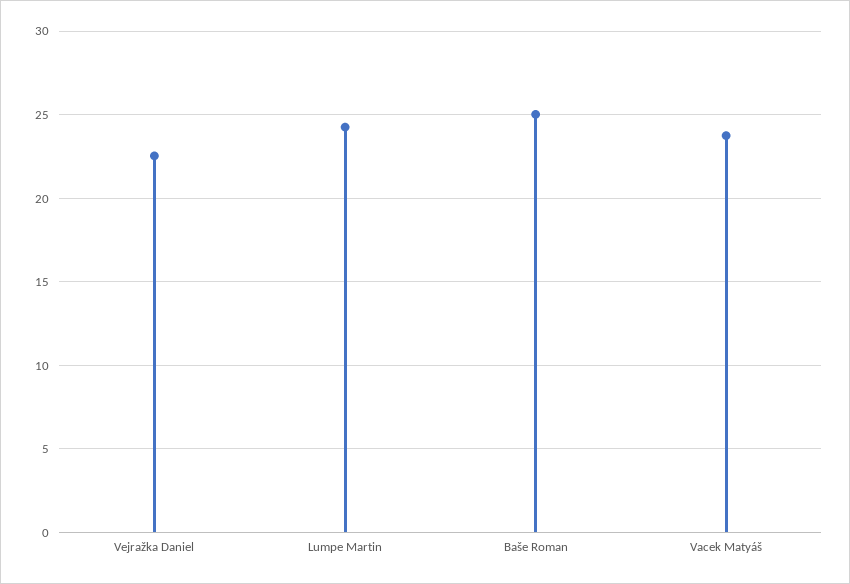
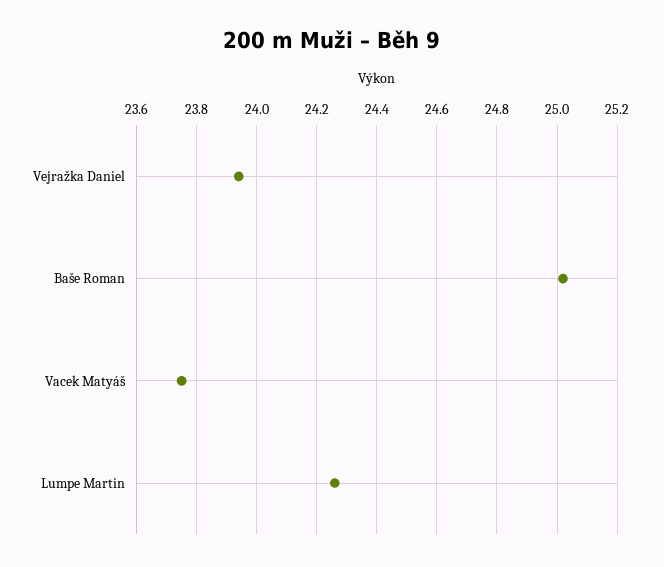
Vejražka Daniel: 22.5 -> 23.95

